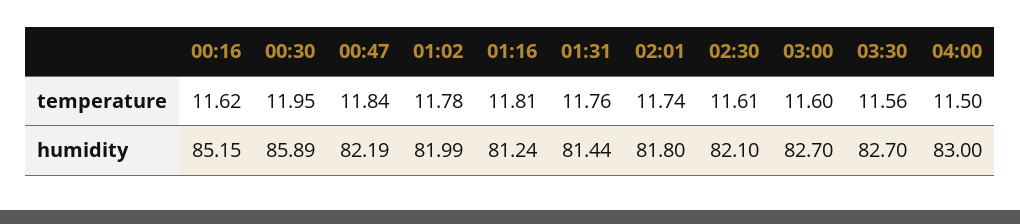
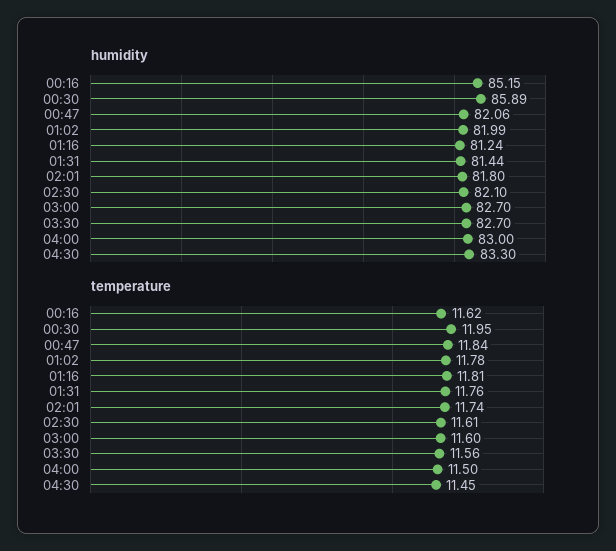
humidity, 00:47: 82.19 -> 82.06
humidity, 04:30: none -> 83.3
temperature, 04:30: none -> 11.45

